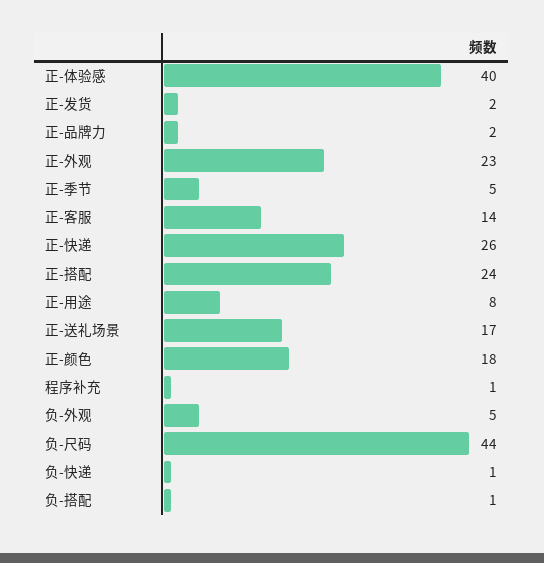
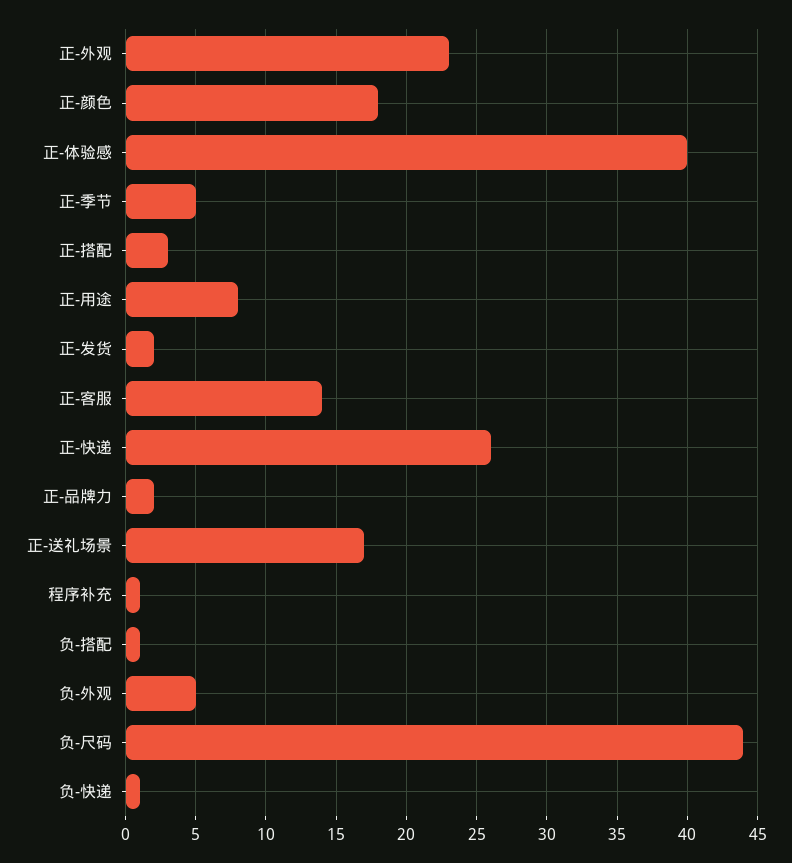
正-搭配: 24 -> 3

